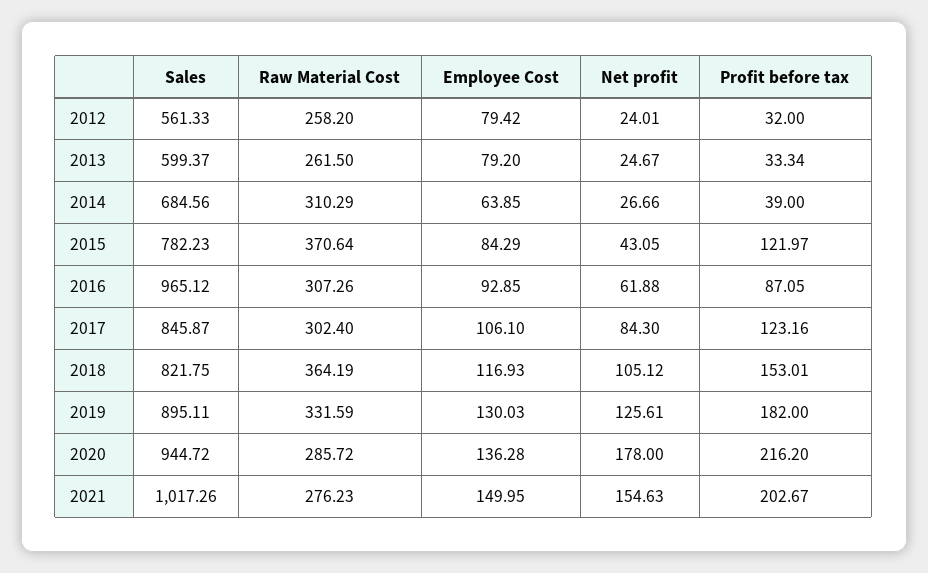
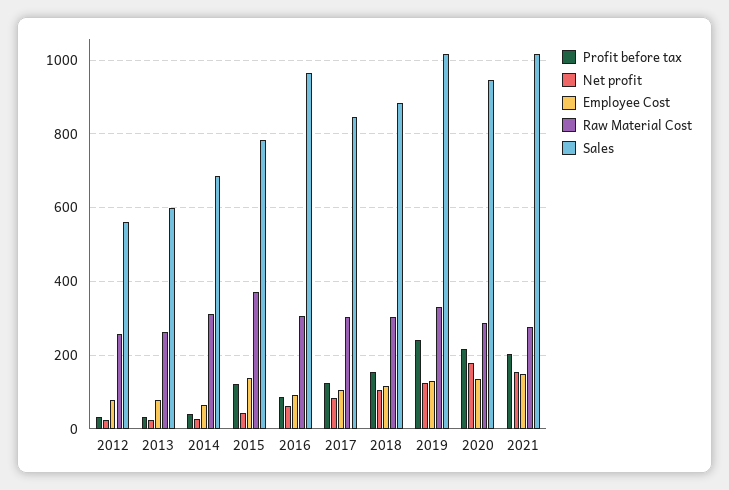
Employee Cost, 2015: 84.29 -> 140
Sales, 2018: 821.75 -> 880
Raw Material Cost, 2018: 364.19 -> 300
Sales, 2019: 895.11 -> 1020
Profit before tax, 2019: 182 -> 240

